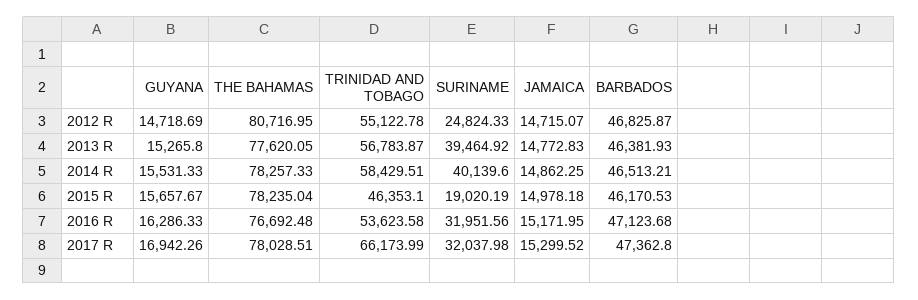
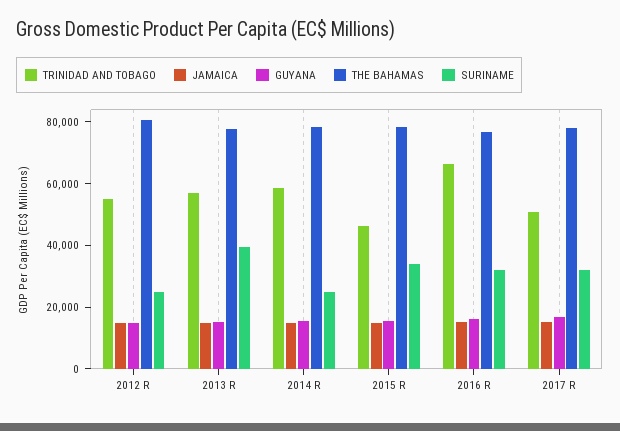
BARBADOS, 2012 R: 46825.87 -> none
BARBADOS, 2013 R: 46381.93 -> none
SURINAME, 2014 R: 40139.6 -> 25000
BARBADOS, 2014 R: 46513.21 -> none
SURINAME, 2015 R: 19020.19 -> 35000
BARBADOS, 2015 R: 46170.53 -> none
TRINIDAD AND TOBAGO, 2016 R: 53623.58 -> 65000
BARBADOS, 2016 R: 47123.68 -> none
TRINIDAD AND TOBAGO, 2017 R: 66173.99 -> 50000
BARBADOS, 2017 R: 47362.8 -> none

